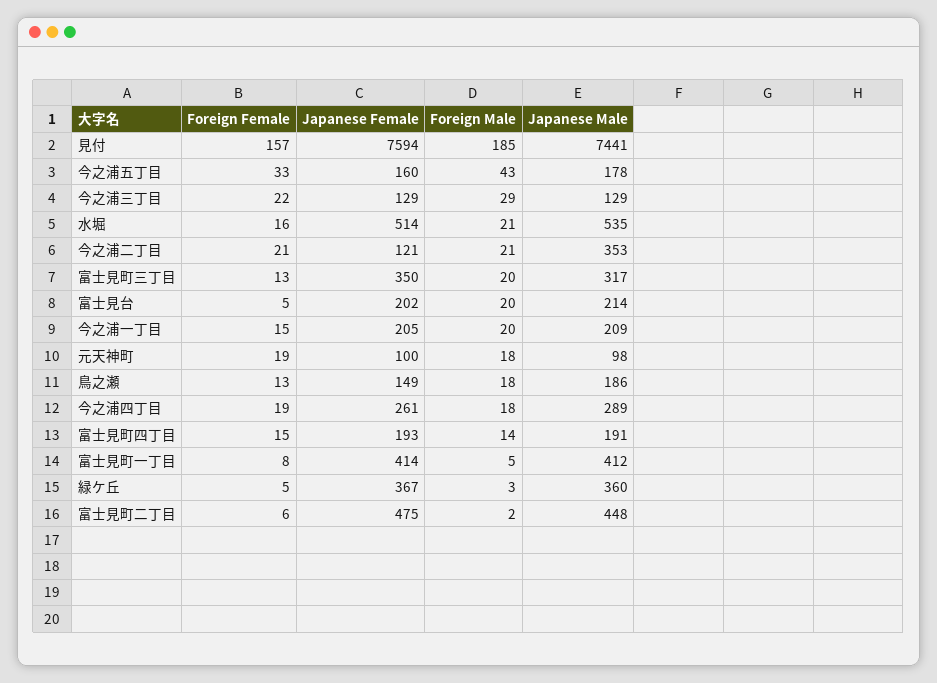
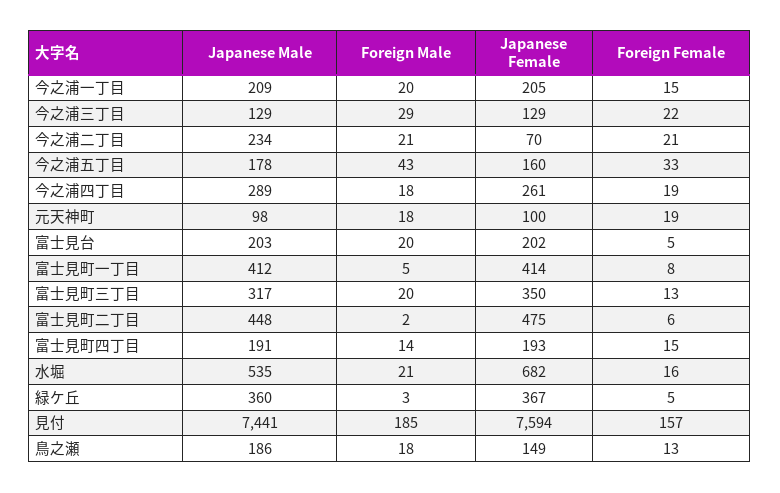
Japanese Female, 水堀: 514 -> 682
Japanese Female, 今之浦二丁目: 121 -> 70
Japanese Male, 今之浦二丁目: 353 -> 234
Japanese Male, 富士見台: 214 -> 203

